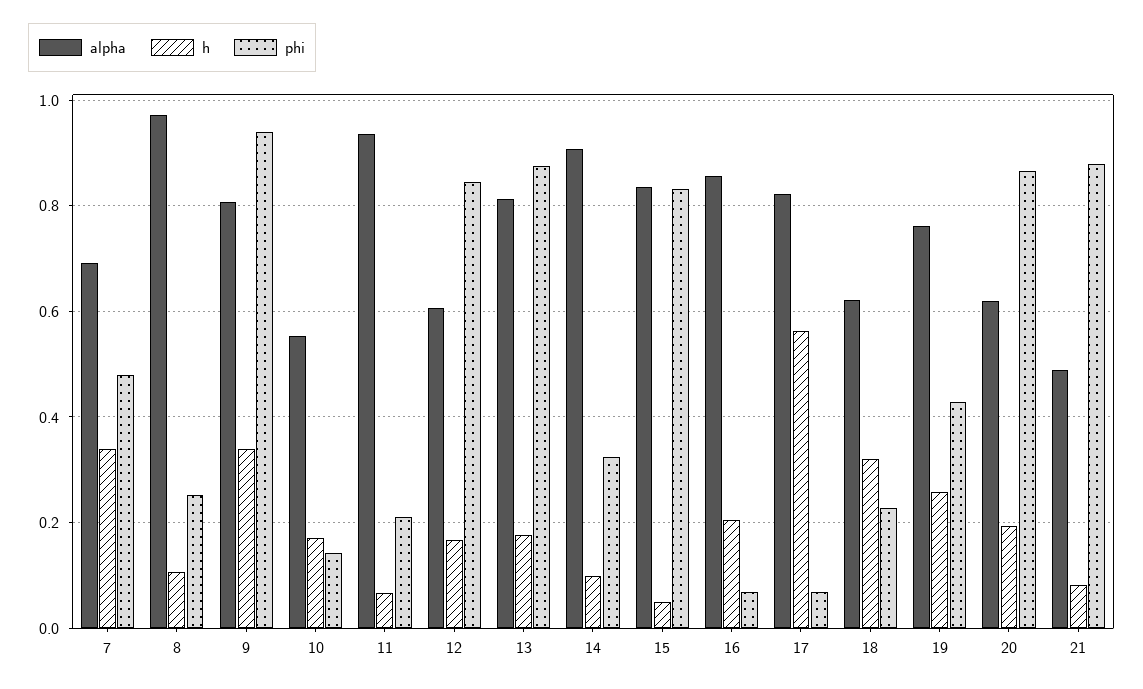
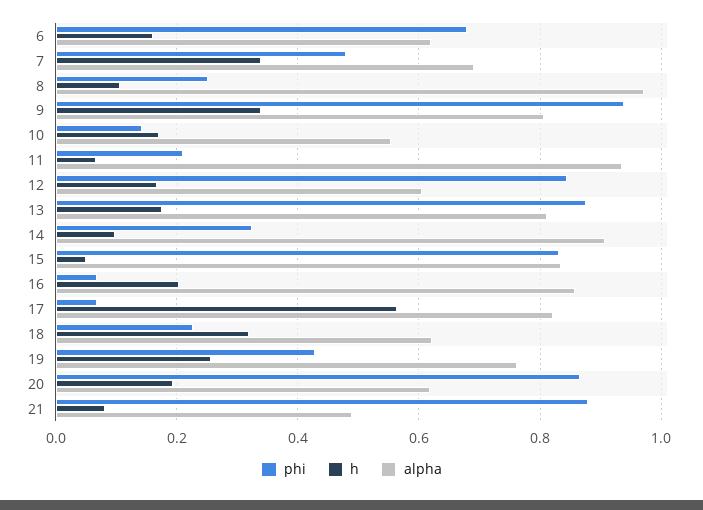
phi, 6: none -> 0.68
h, 6: none -> 0.16
alpha, 6: none -> 0.62

